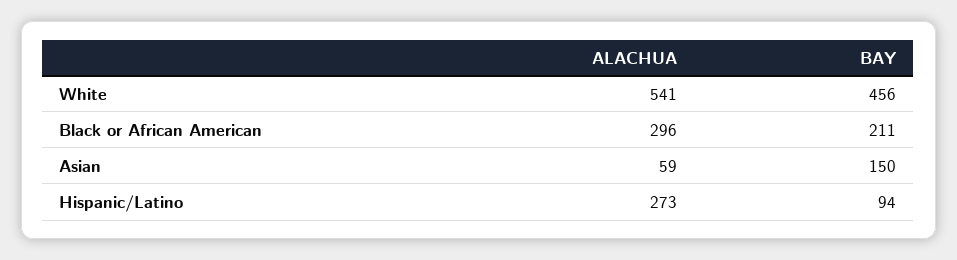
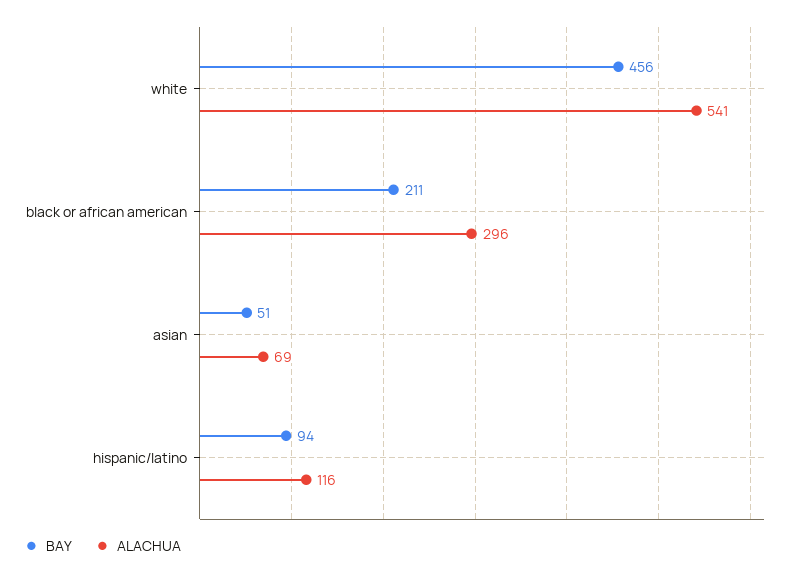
ALACHUA, Asian: 59 -> 69
BAY, Asian: 150 -> 51
ALACHUA, Hispanic/Latino: 273 -> 116

